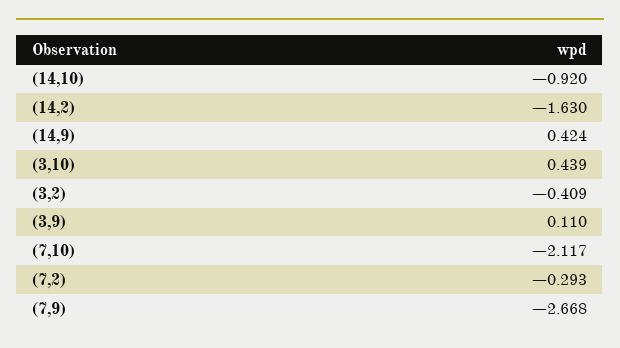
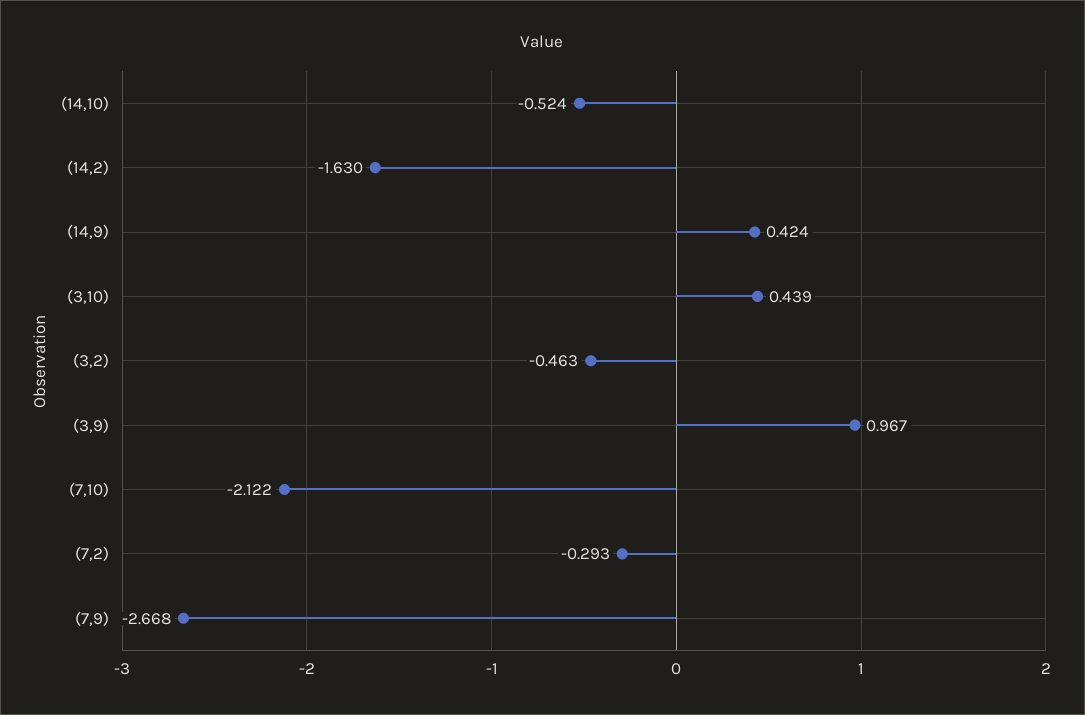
(14,10): -0.92 -> -0.524
(3,2): -0.409 -> -0.463
(3,9): 0.11 -> 0.967
(7,10): -2.117 -> -2.122

